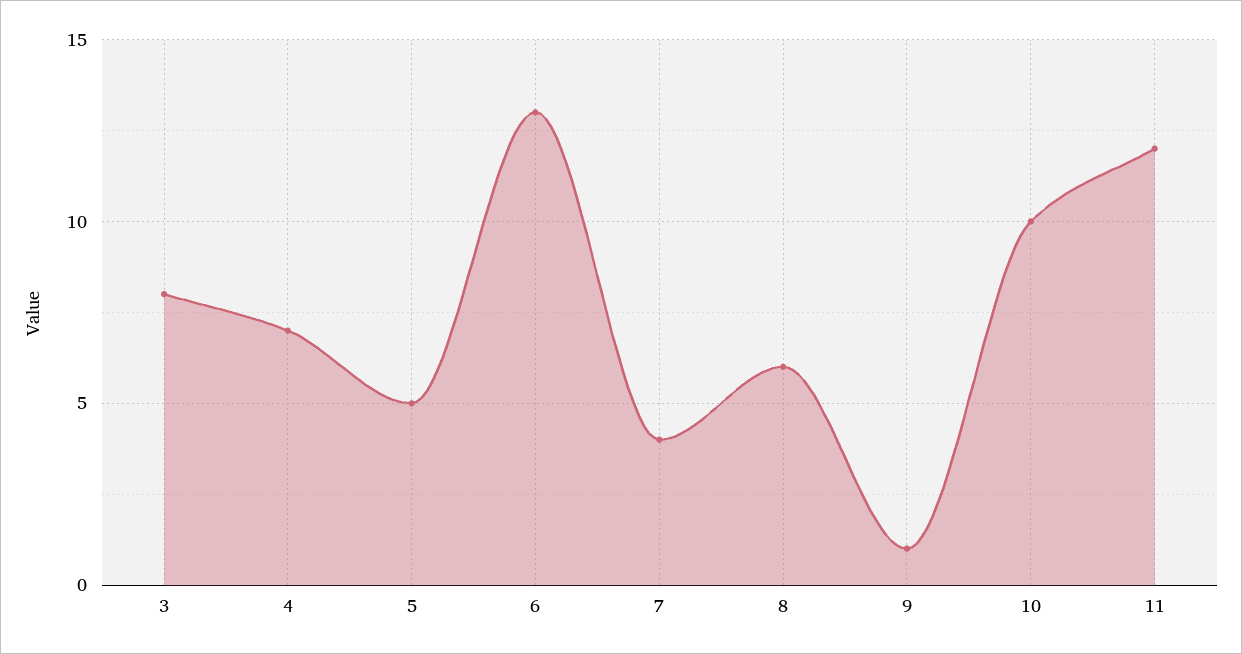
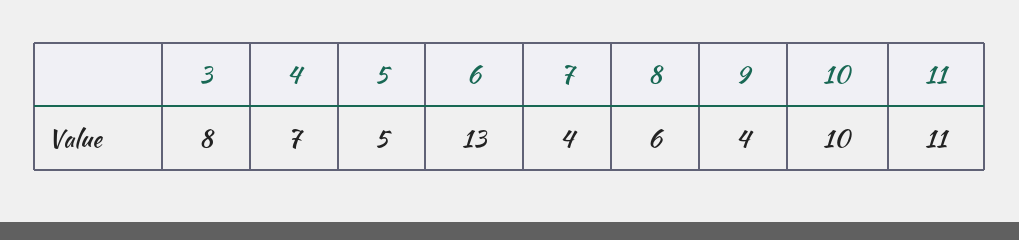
9: 1 -> 4
11: 12 -> 11

